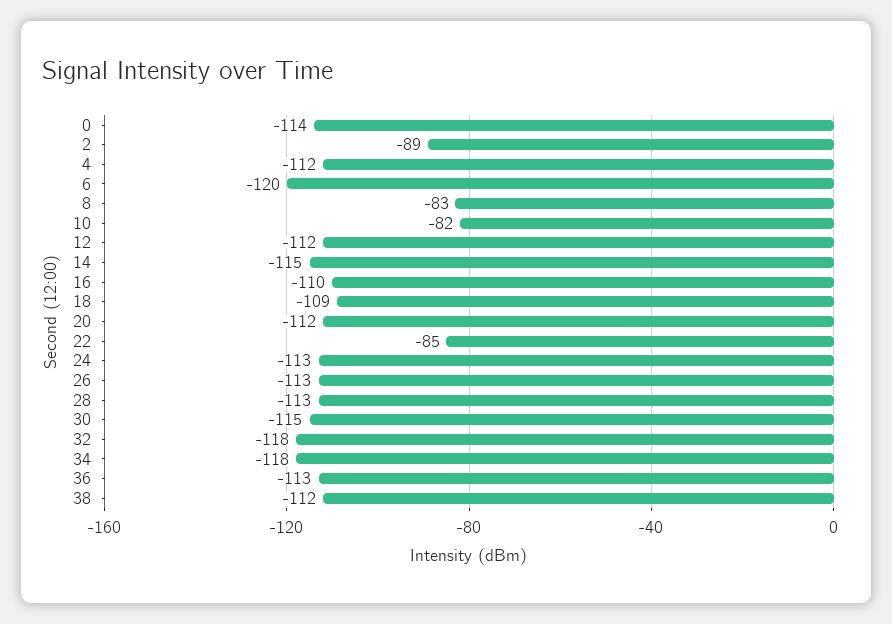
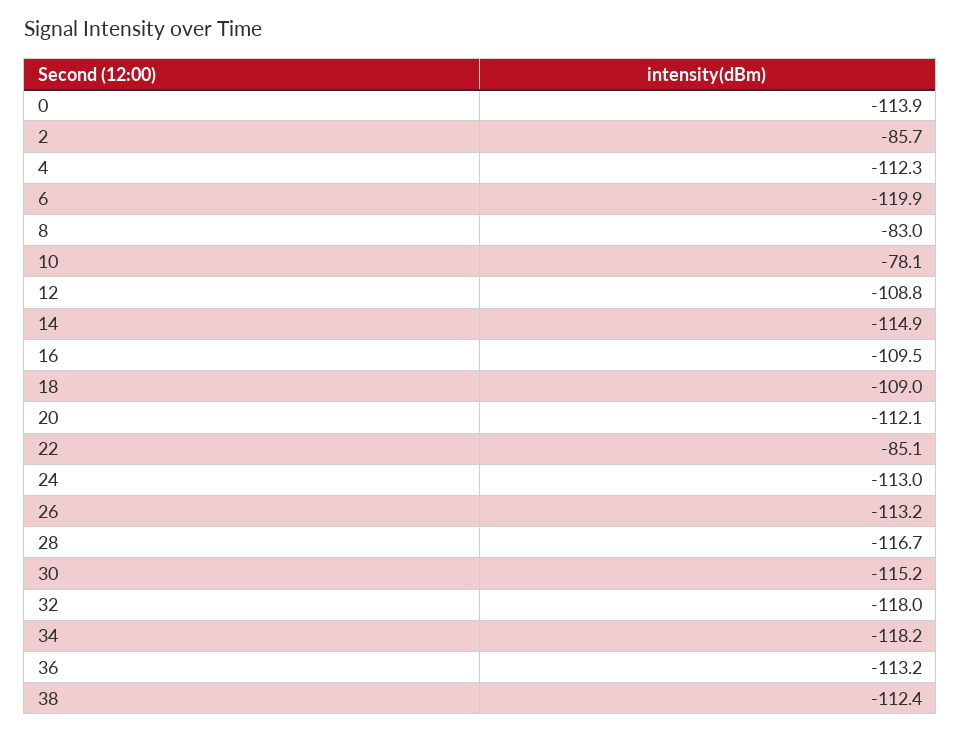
2: -89 -> -85.7
10: -82 -> -78.1
12: -112 -> -108.8
28: -113 -> -116.7

